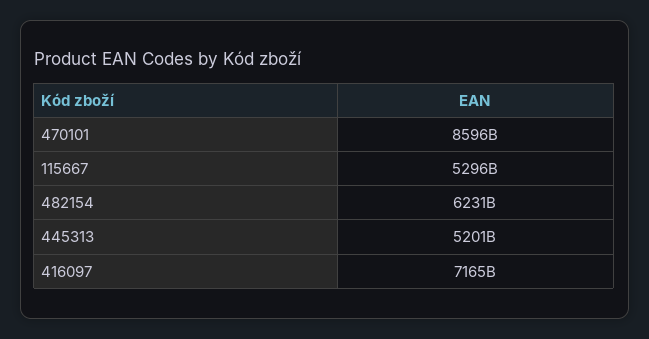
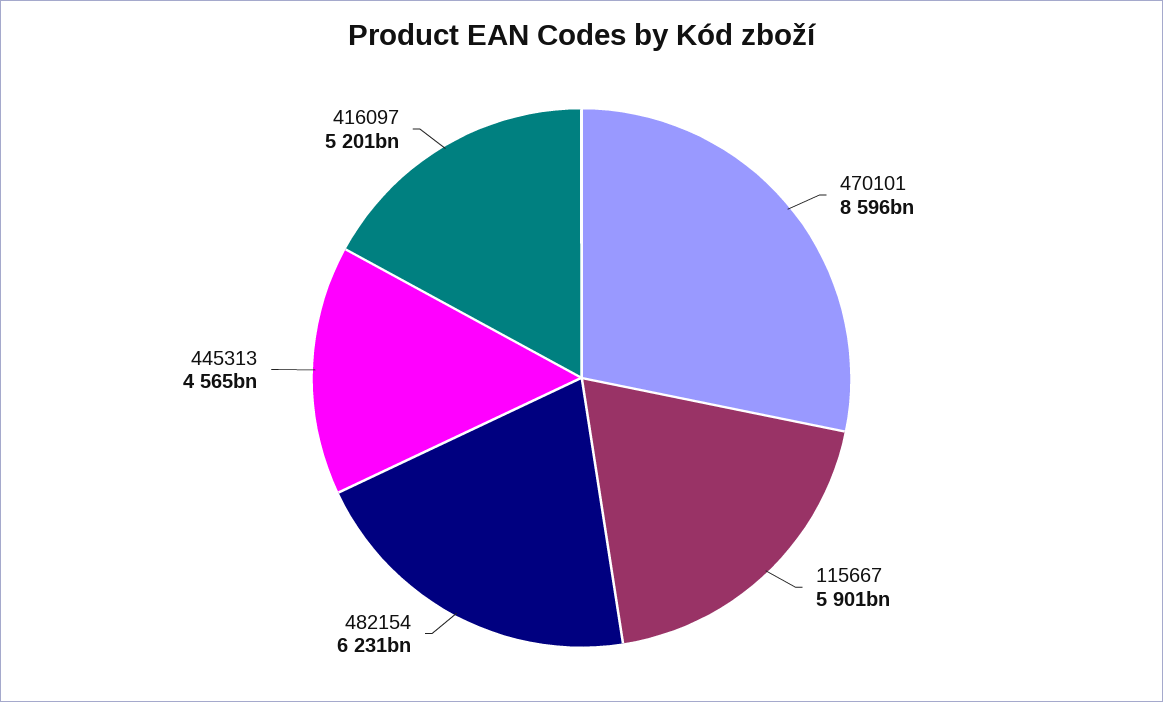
115667: 5296000000000 -> 5901000000000
445313: 5201000000000 -> 4565000000000
416097: 7165000000000 -> 5201000000000

